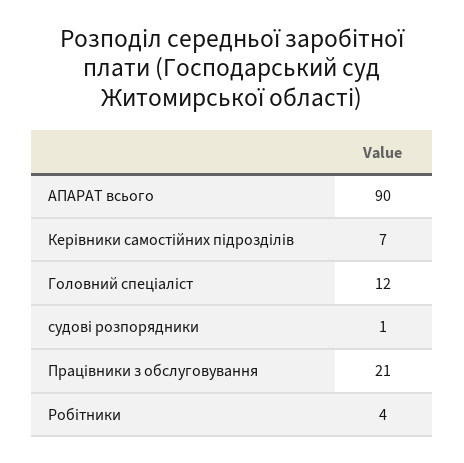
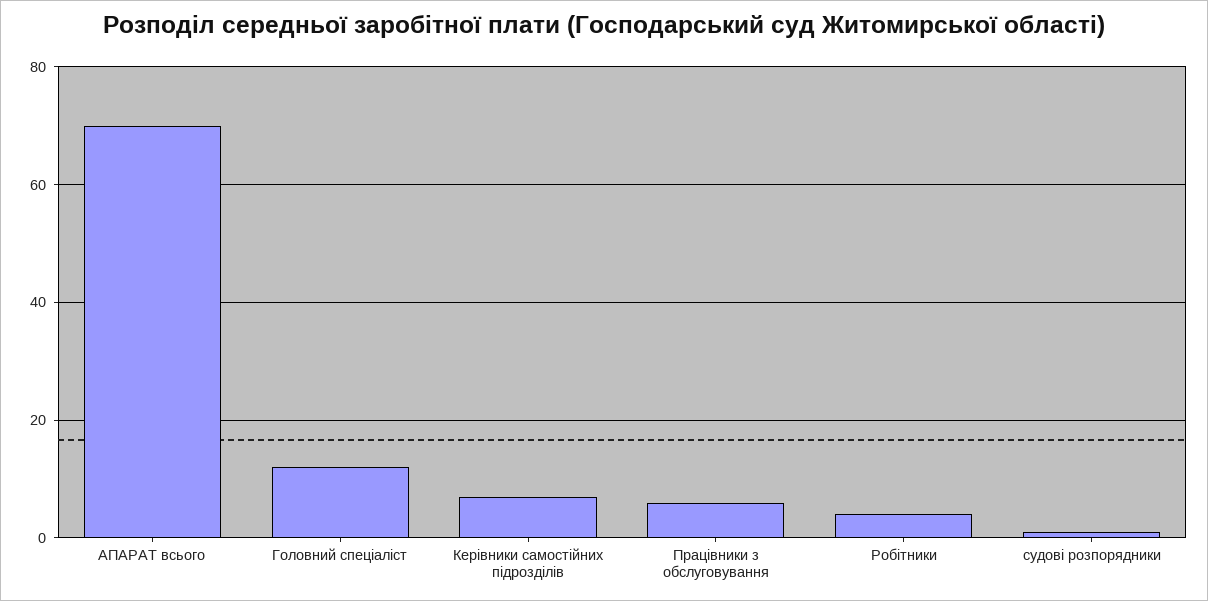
АПАРАТ всього: 90 -> 70
Працівники з обслуговування: 21 -> 5

